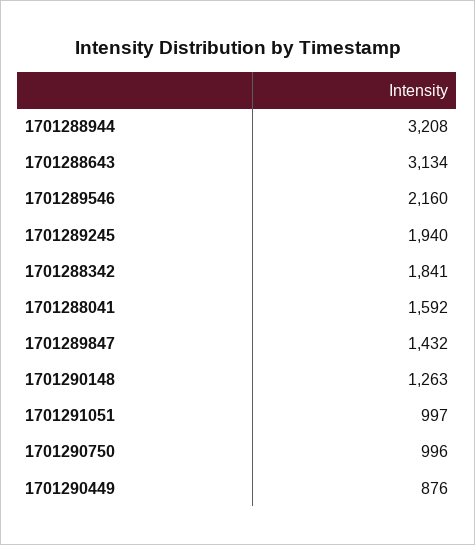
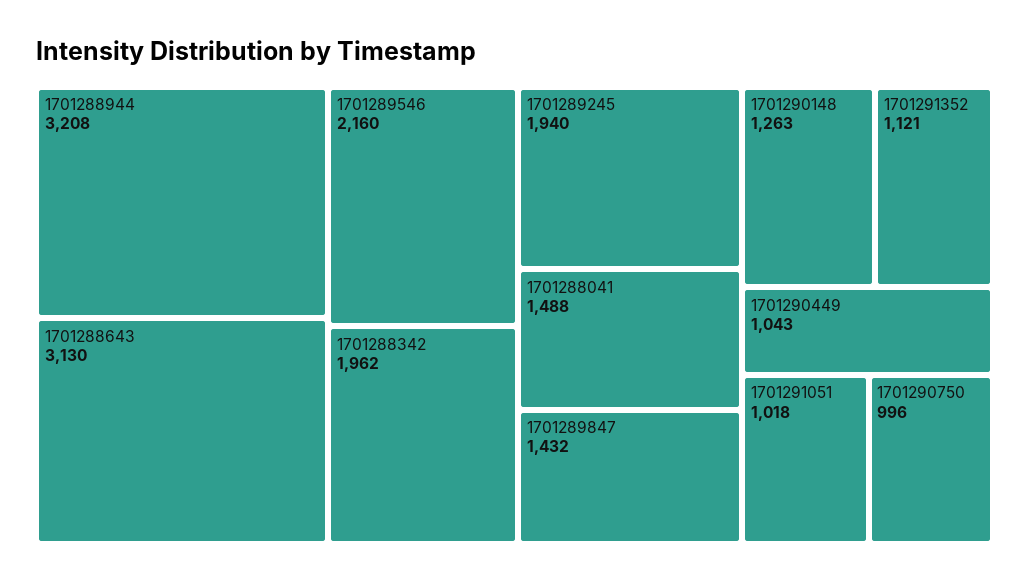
1701288643: 3134 -> 3130
1701288342: 1841 -> 1962
1701288041: 1592 -> 1488
1701291051: 997 -> 1018
1701290449: 876 -> 1043
1701291352: none -> 1121

